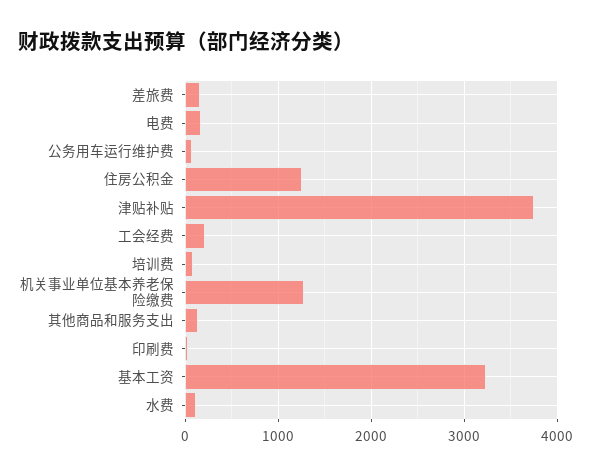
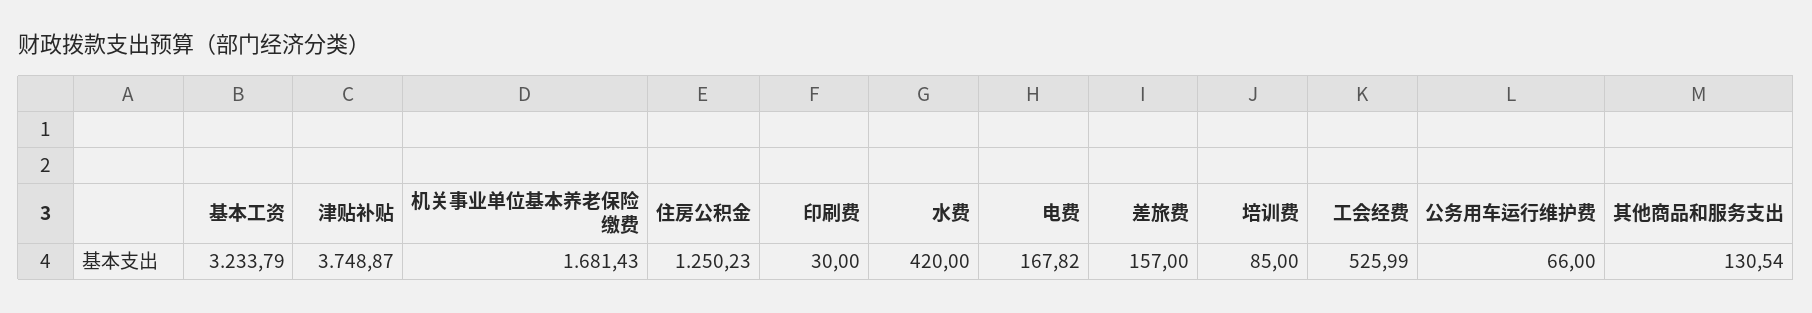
工会经费: 200 -> 525.99
机关事业单位基本养老保险缴费: 1300 -> 1681.43
水费: 100 -> 420

